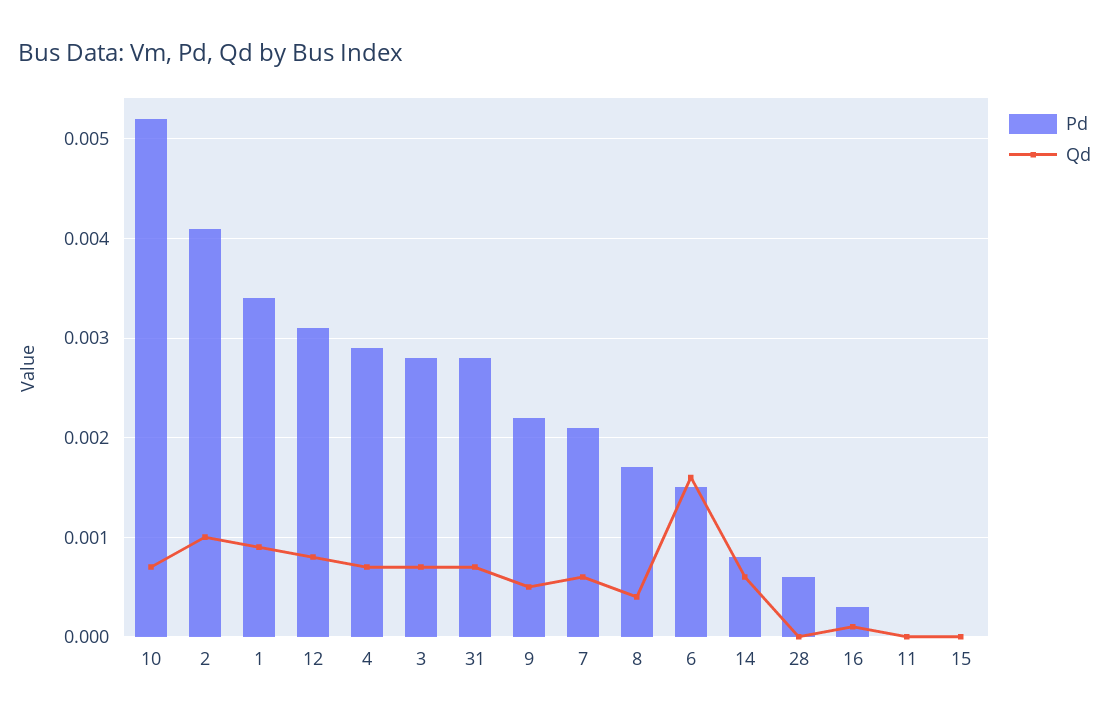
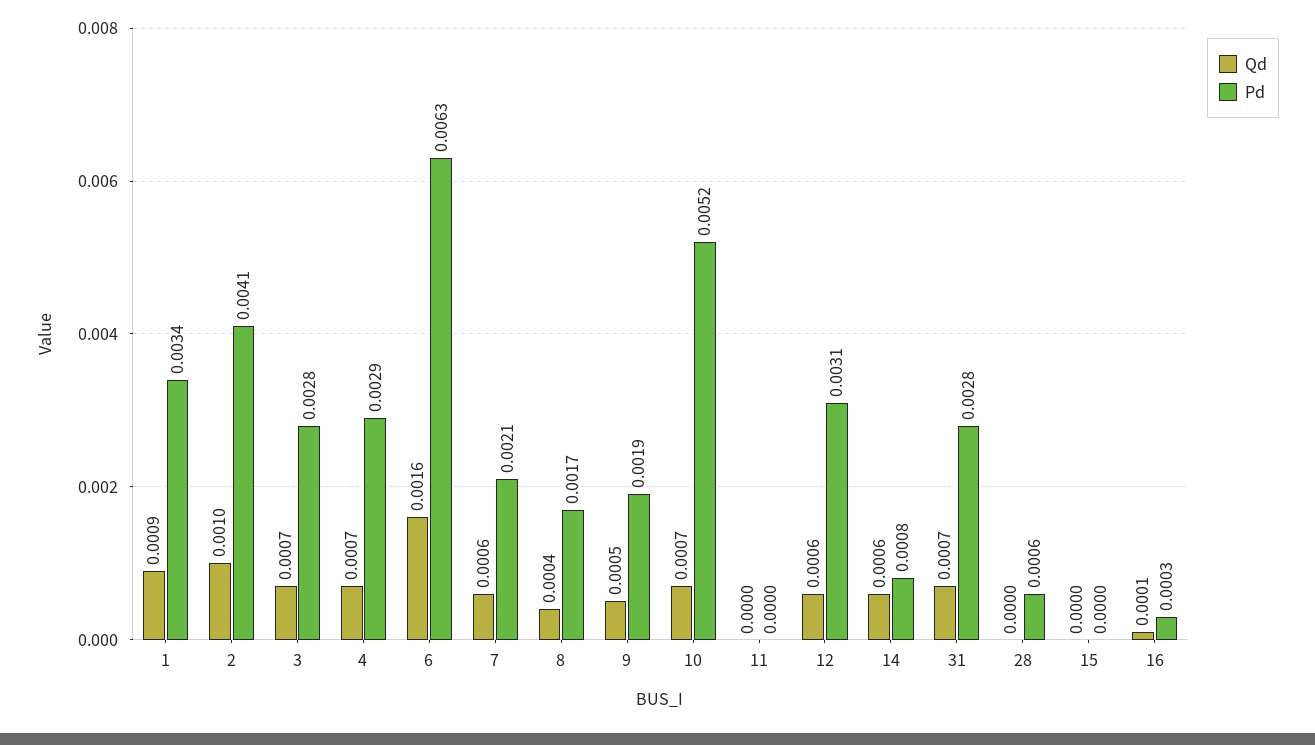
Qd, 12: 0.0008 -> 0.0006
Pd, 9: 0.0022 -> 0.0019
Pd, 6: 0.0015 -> 0.0063

